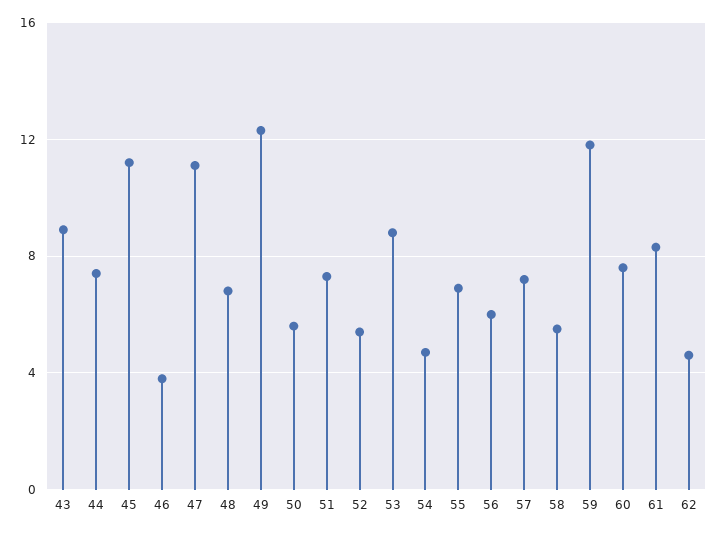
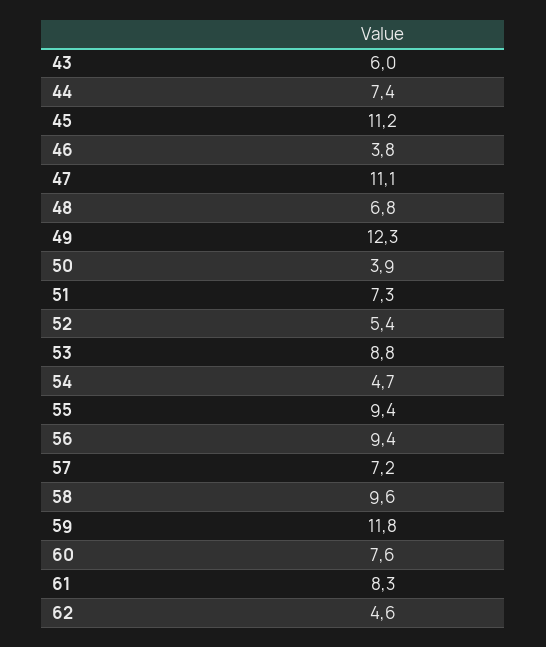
43: 9 -> 6
50: 5.5 -> 3.9
55: 7 -> 9.4
56: 6 -> 9.4
58: 5.5 -> 9.6

